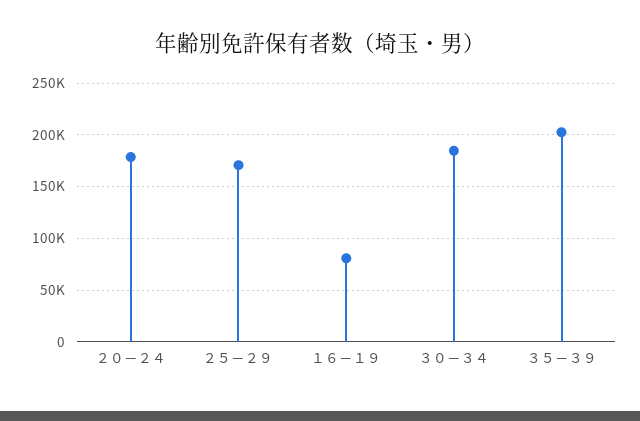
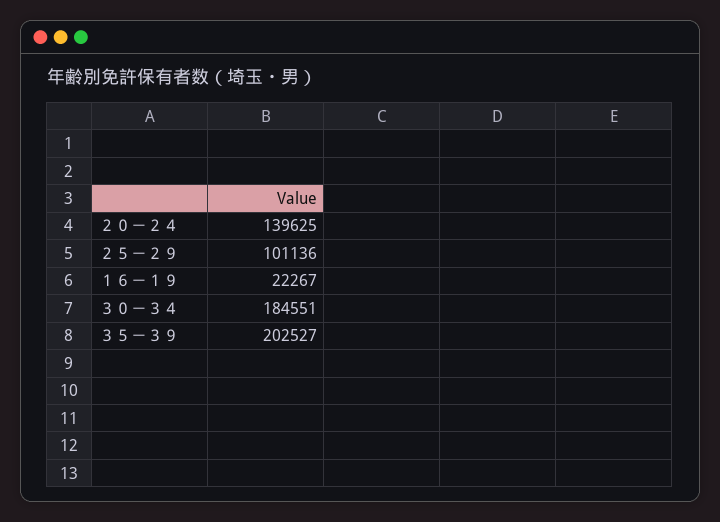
２０－２４: 180000 -> 139625
２５－２９: 170000 -> 101136
１６－１９: 80000 -> 22267

